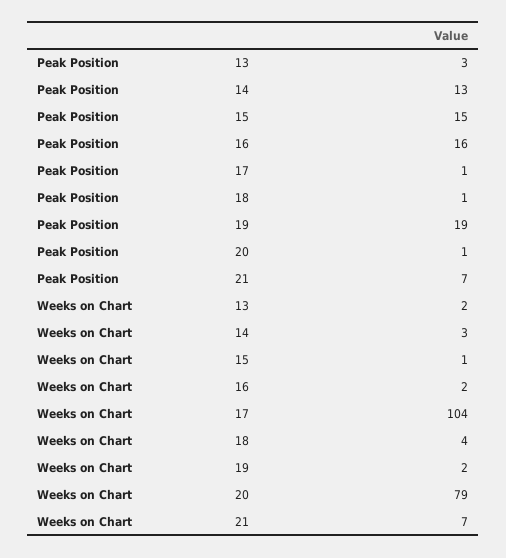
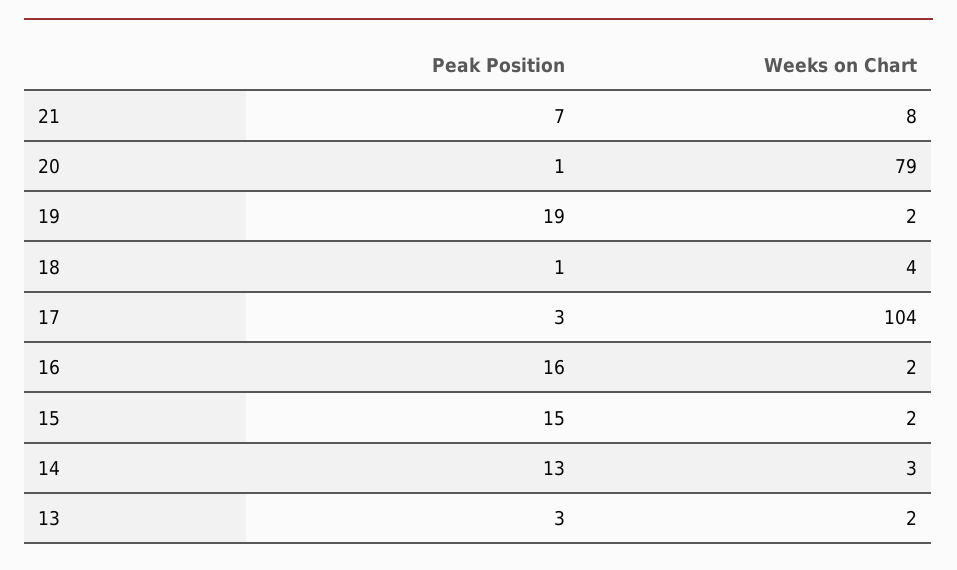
Peak Position, 17: 1 -> 3
Weeks on Chart, 15: 1 -> 2
Weeks on Chart, 21: 7 -> 8

